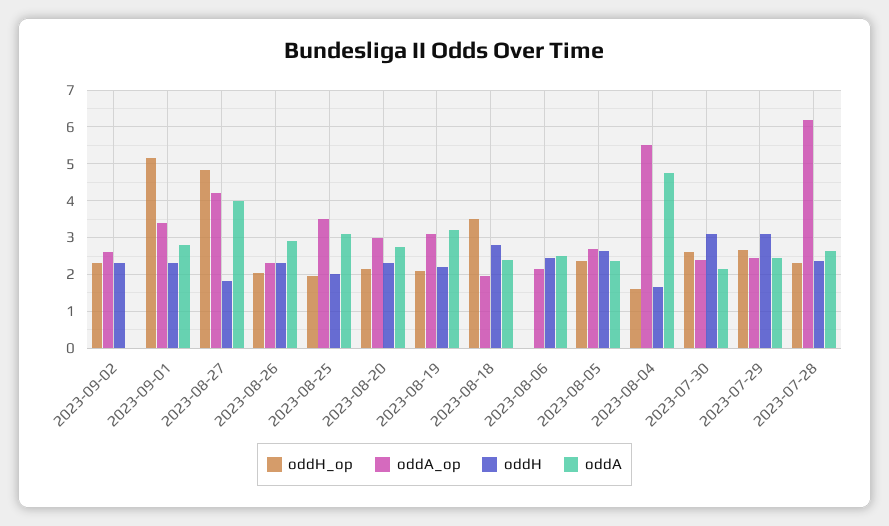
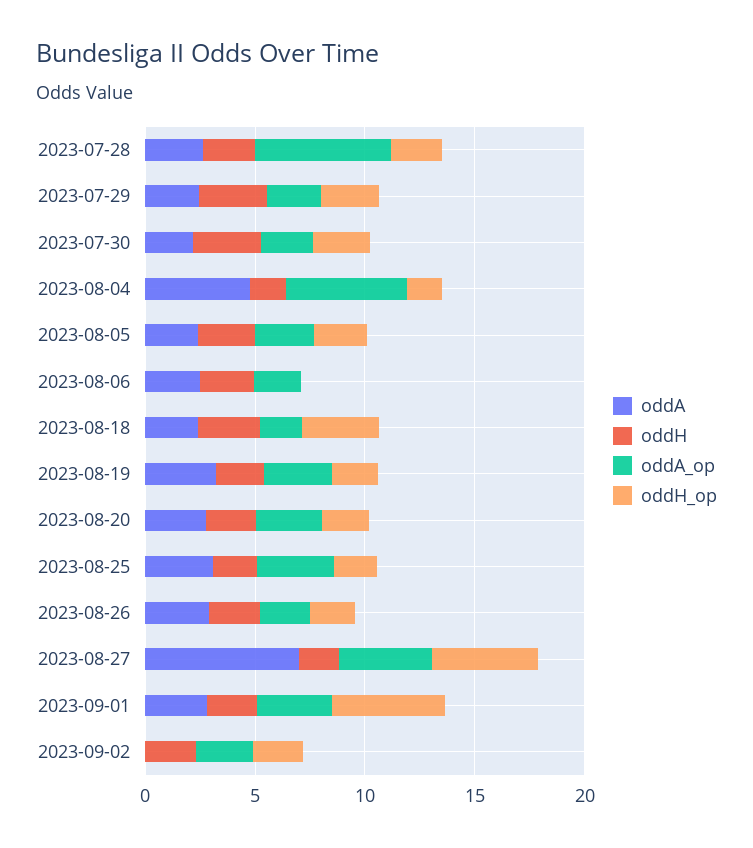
oddA, 2023-08-27: 4 -> 7

